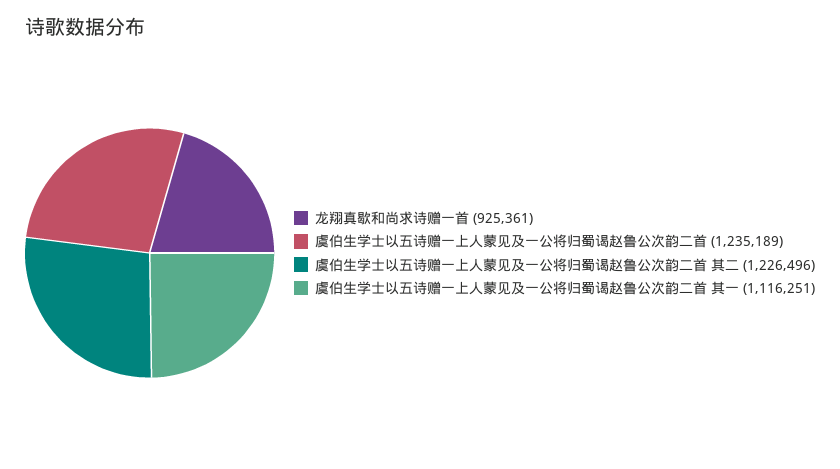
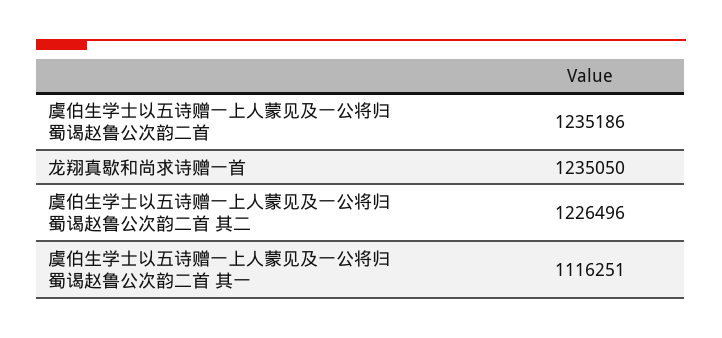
龙翔真歇和尚求诗赠一首: 925361 -> 1235050
虞伯生学士以五诗赠一上人蒙见及一公将归蜀谒赵鲁公次韵二首: 1235189 -> 1235186

